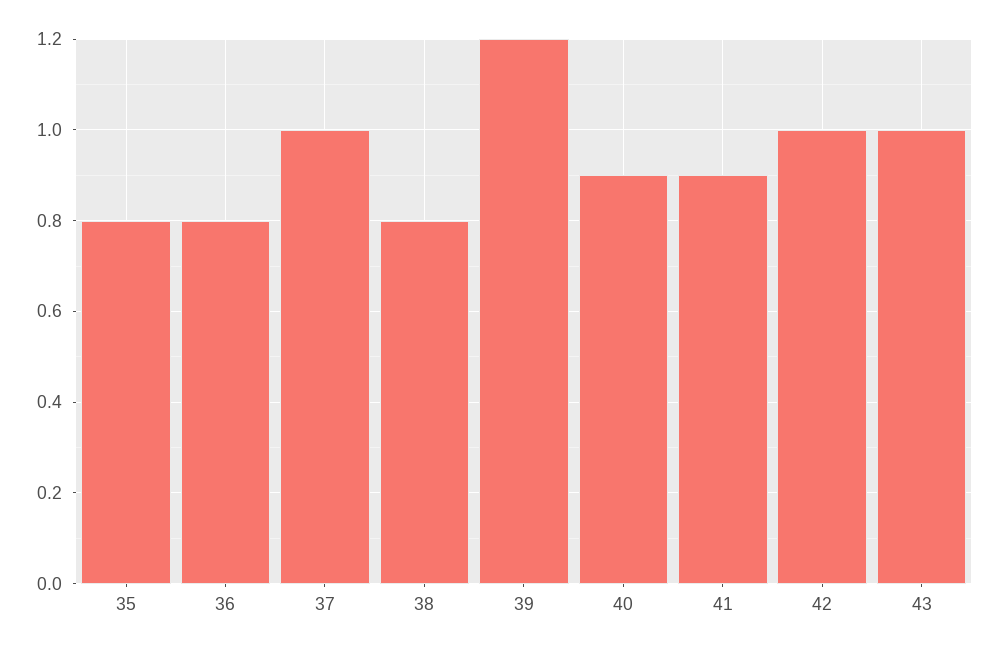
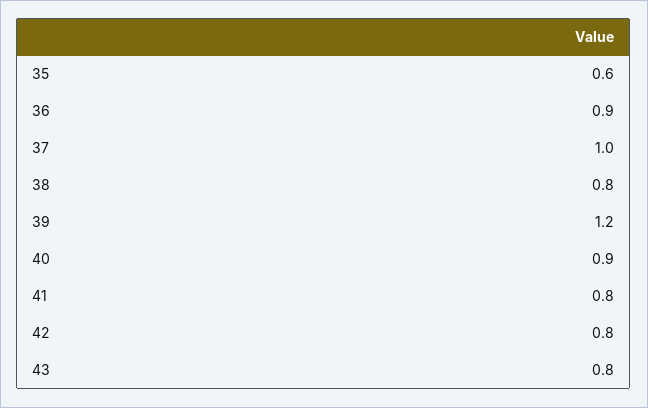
35: 0.8 -> 0.6
36: 0.8 -> 0.9
41: 0.9 -> 0.8
42: 1 -> 0.8
43: 1 -> 0.8

